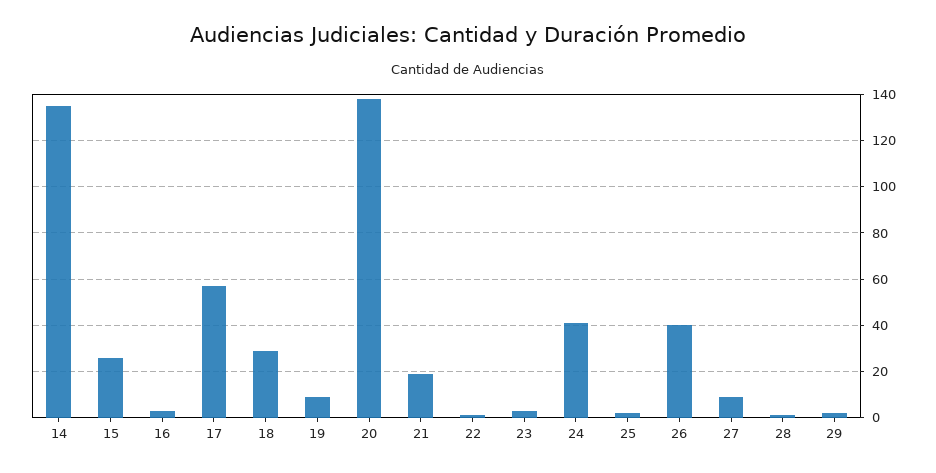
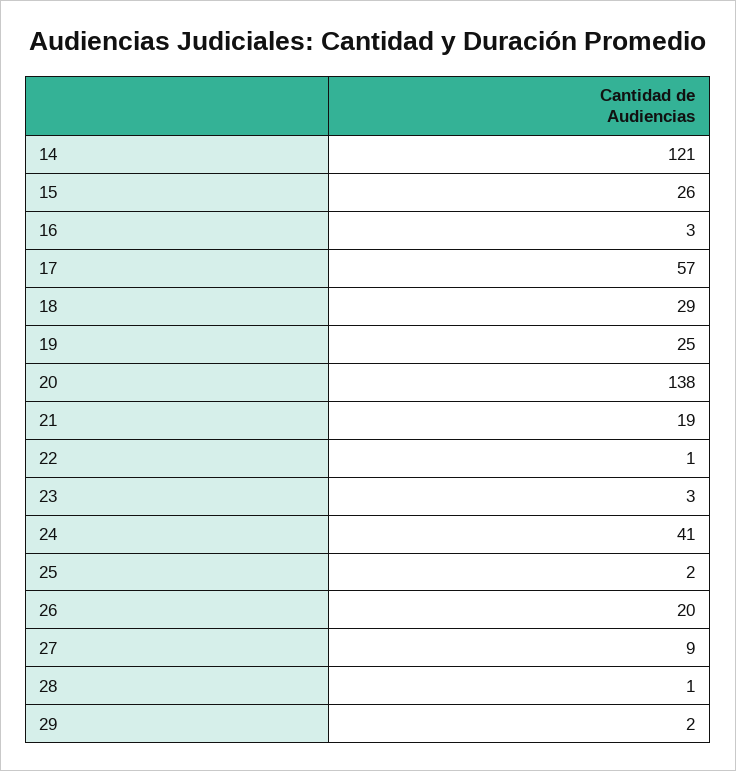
14: 135 -> 121
19: 10 -> 25
26: 40 -> 20

